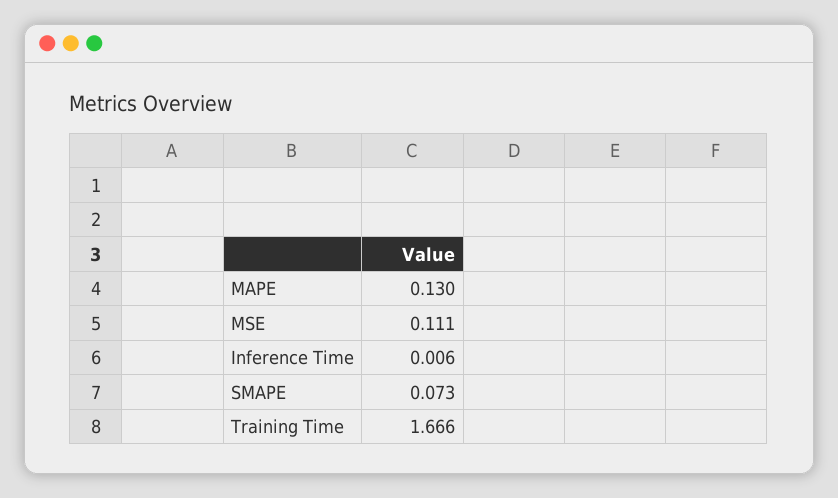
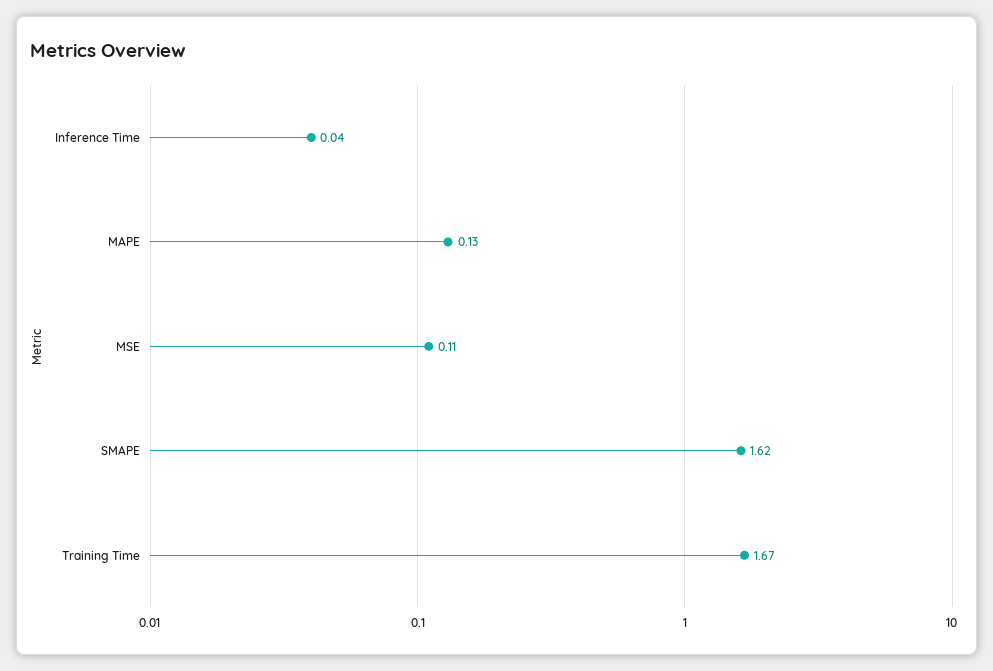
Inference Time: 0.006 -> 0.04
SMAPE: 0.073 -> 1.62

